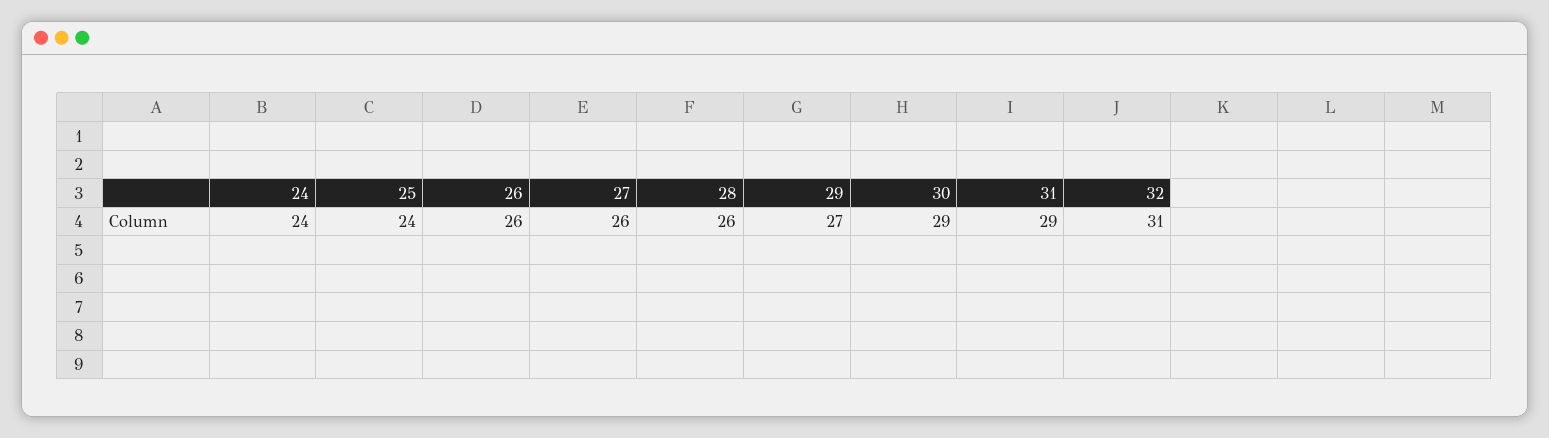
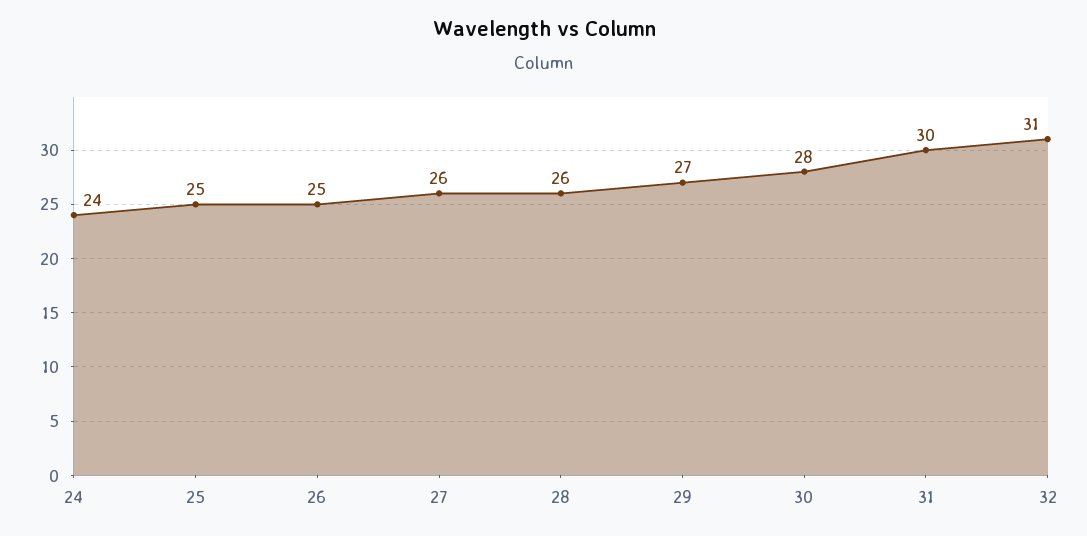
25: 24 -> 25
26: 26 -> 25
30: 29 -> 28
31: 29 -> 30

